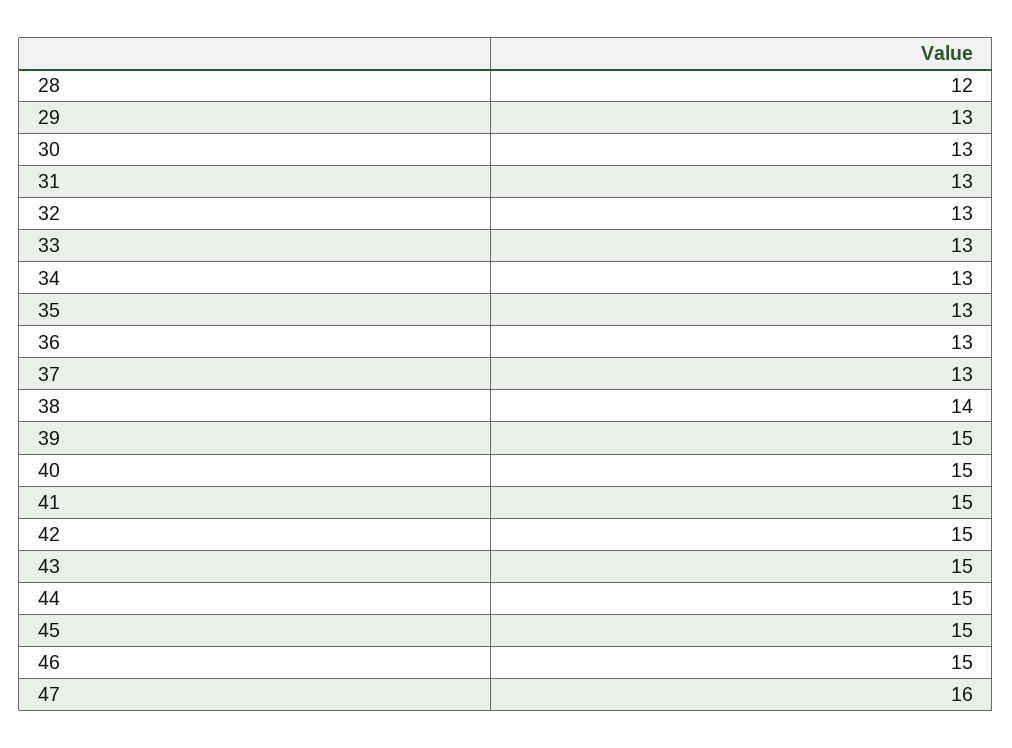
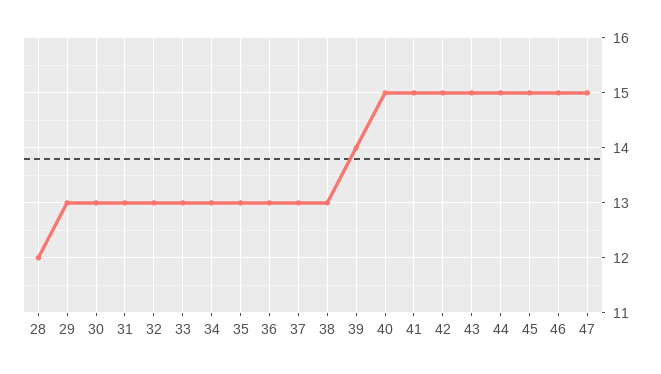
38: 14 -> 13
39: 15 -> 14
47: 16 -> 15

